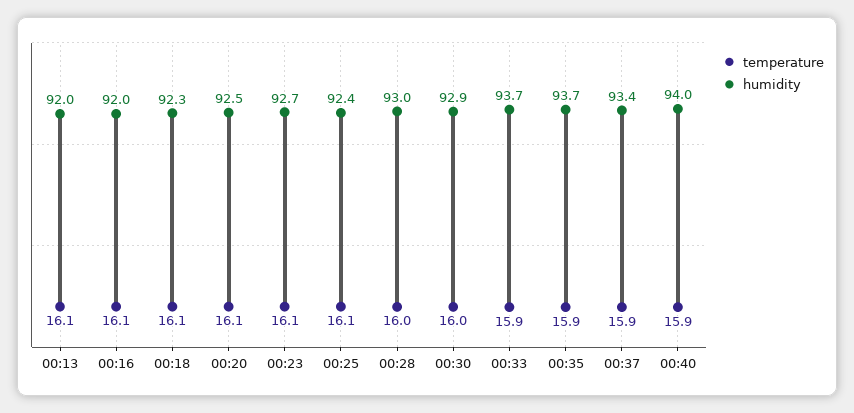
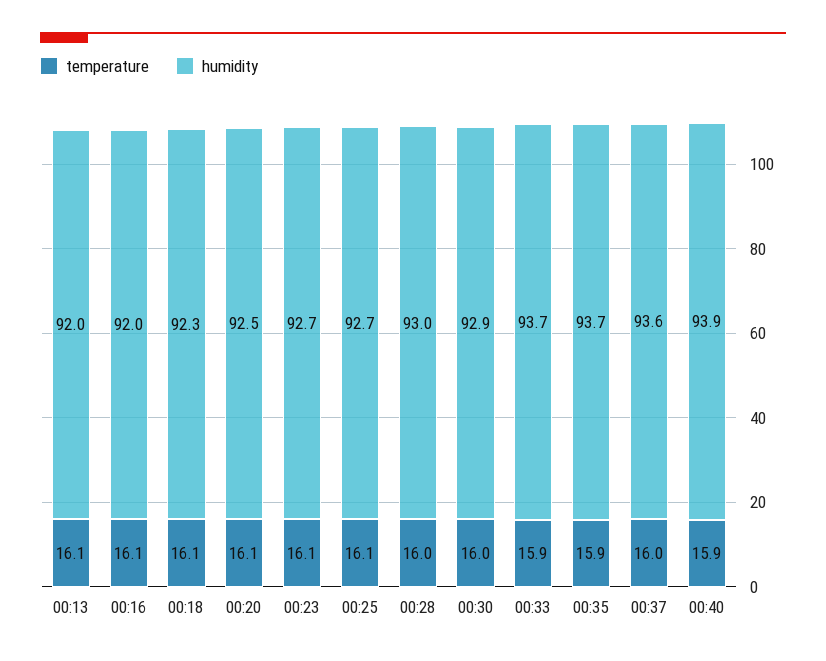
humidity, 00:25: 92.4 -> 92.7
temperature, 00:37: 15.9 -> 16
humidity, 00:37: 93.4 -> 93.6
humidity, 00:40: 94 -> 93.9

